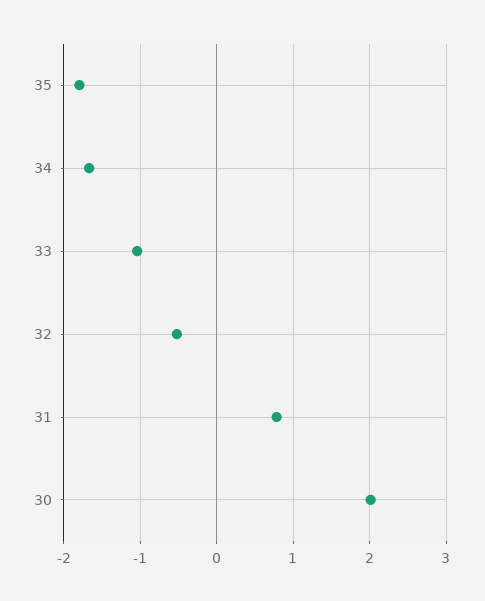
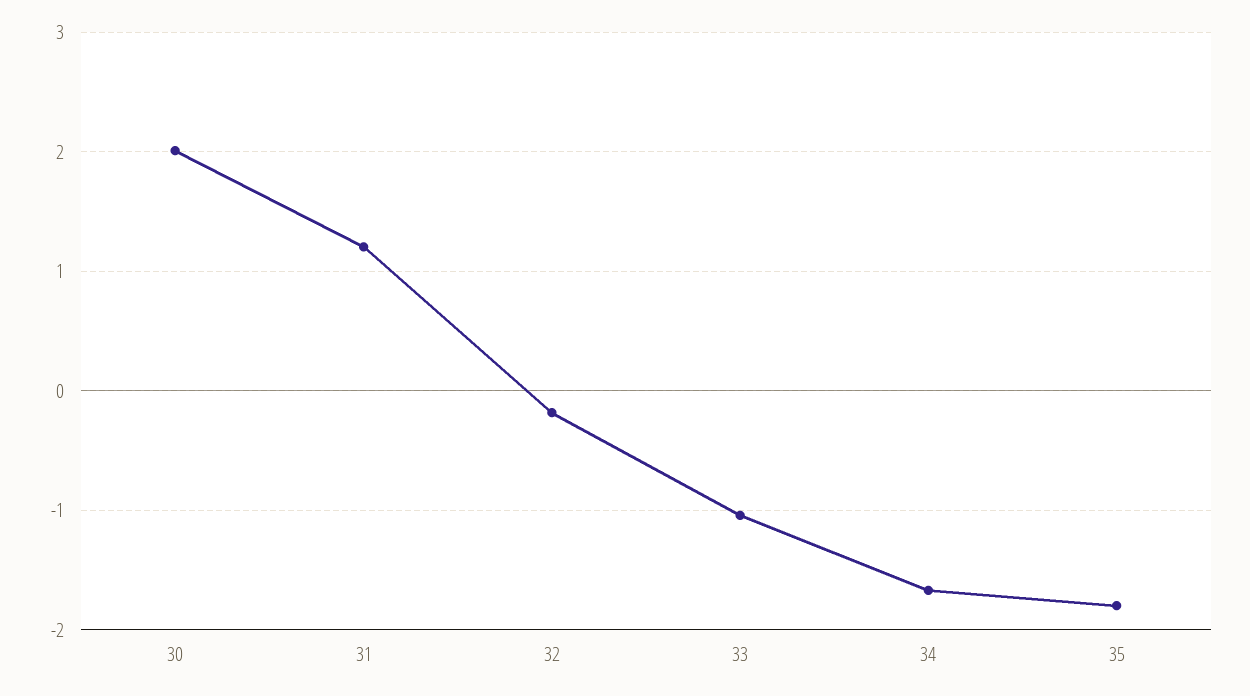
32: -0.5 -> -0.2
31: 0.8 -> 1.2

